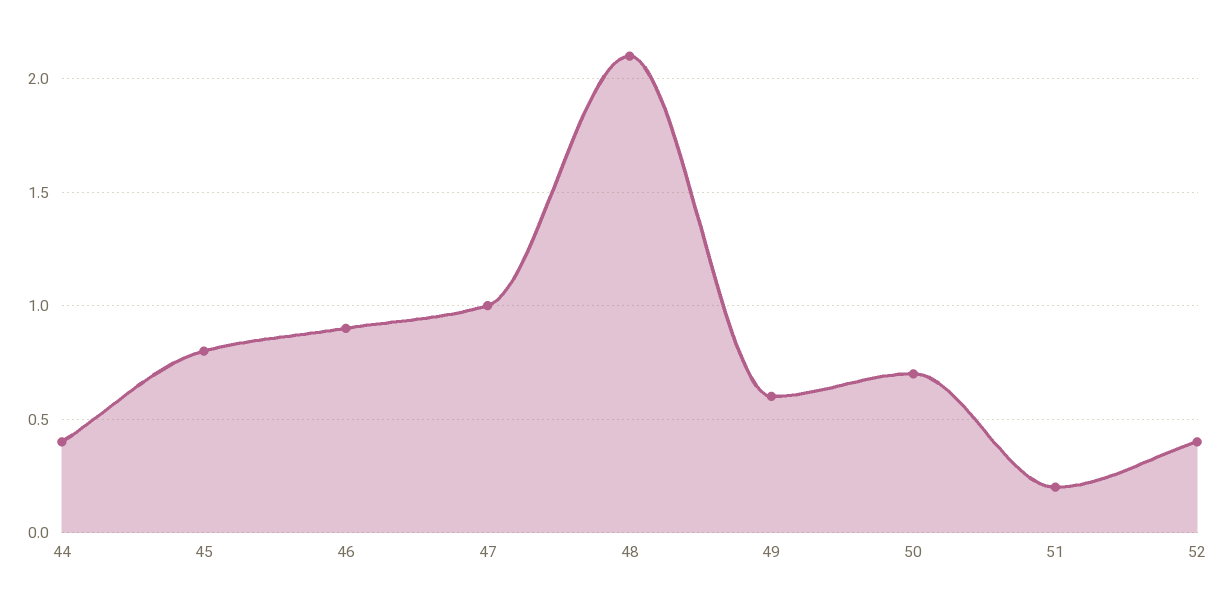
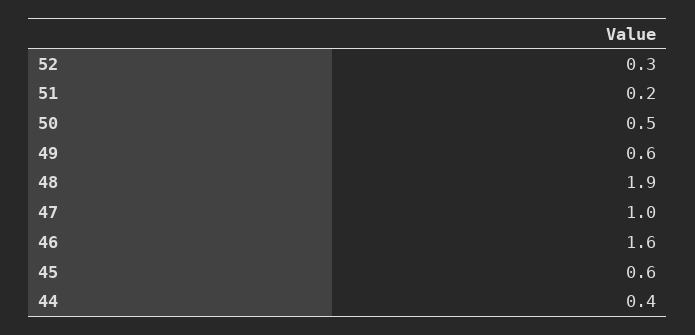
45: 0.8 -> 0.6
46: 0.9 -> 1.6
48: 2.1 -> 1.9
50: 0.7 -> 0.5
52: 0.4 -> 0.3

